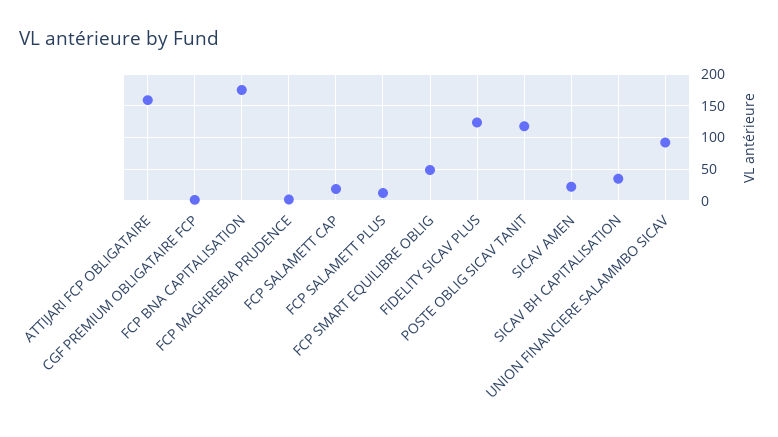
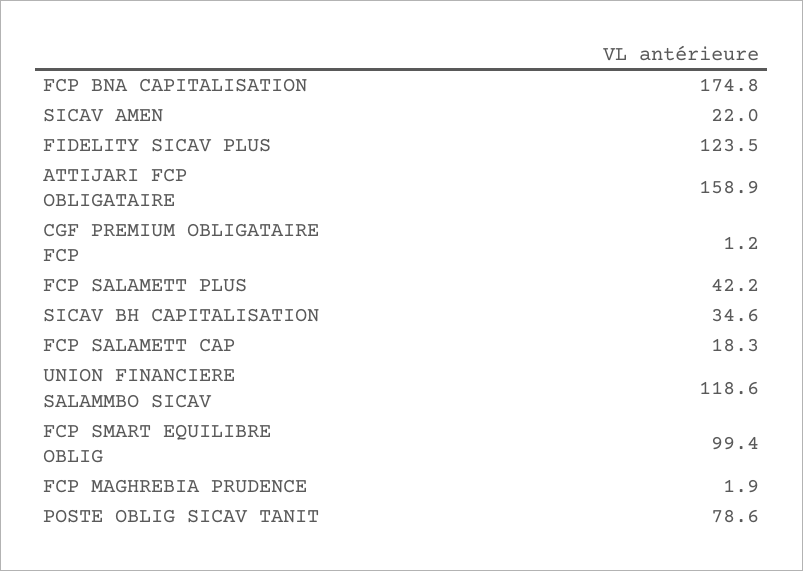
FCP SALAMETT PLUS: 10 -> 42.2
FCP SMART EQUILIBRE OBLIG: 50 -> 99.4
POSTE OBLIG SICAV TANIT: 120 -> 78.6
UNION FINANCIERE SALAMMBO SICAV: 90 -> 118.6

